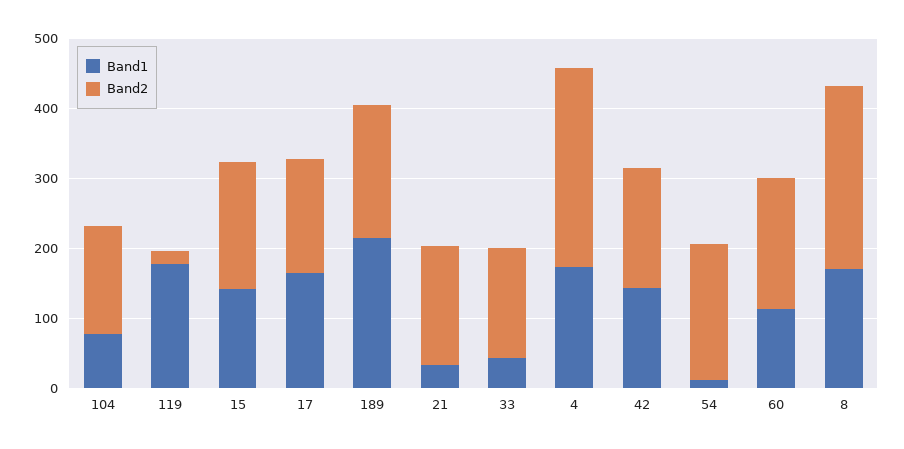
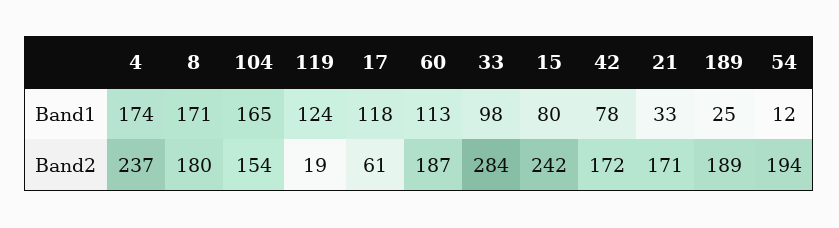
Band1, 104: 80 -> 165
Band1, 119: 180 -> 124
Band1, 15: 140 -> 80
Band2, 15: 180 -> 242
Band1, 17: 160 -> 118
Band2, 17: 160 -> 61
Band1, 189: 220 -> 25
Band1, 33: 40 -> 98
Band2, 33: 160 -> 284
Band2, 4: 280 -> 237
Band1, 42: 140 -> 78
Band2, 8: 260 -> 180

